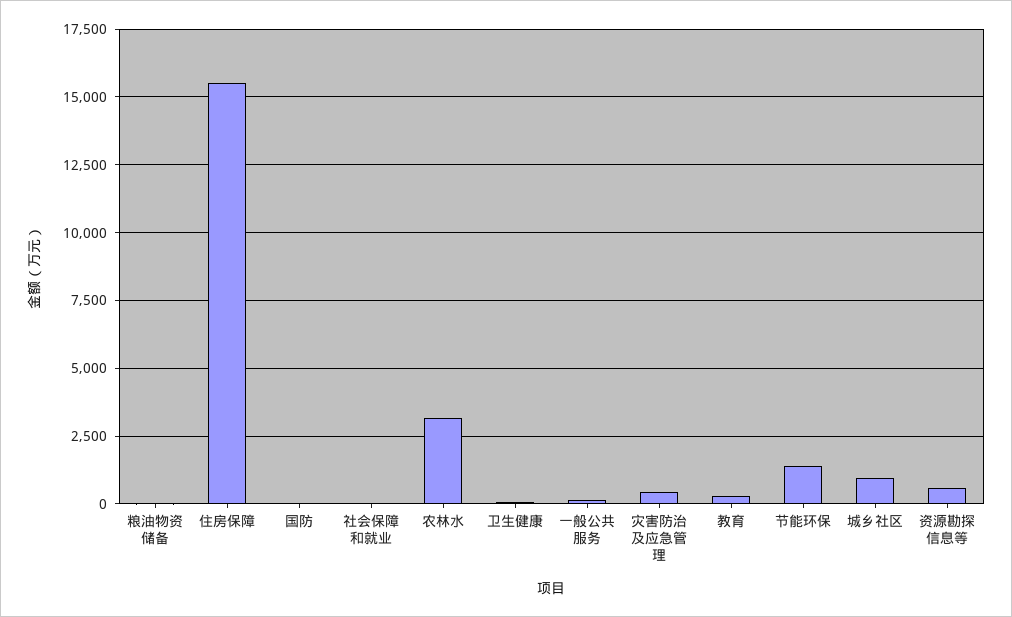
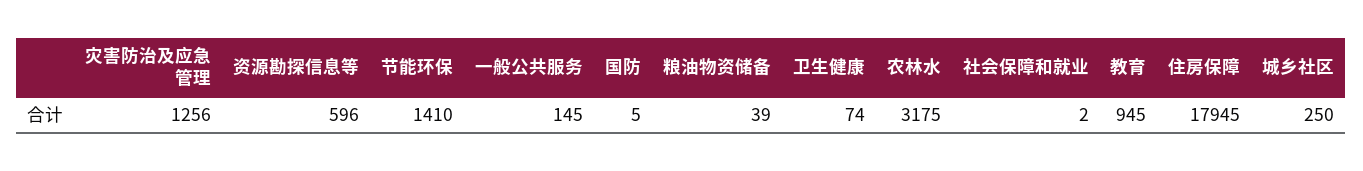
住房保障: 15500 -> 17945
灾害防治及应急管理: 500 -> 1256
教育: 250 -> 945
城乡社区: 1000 -> 250

